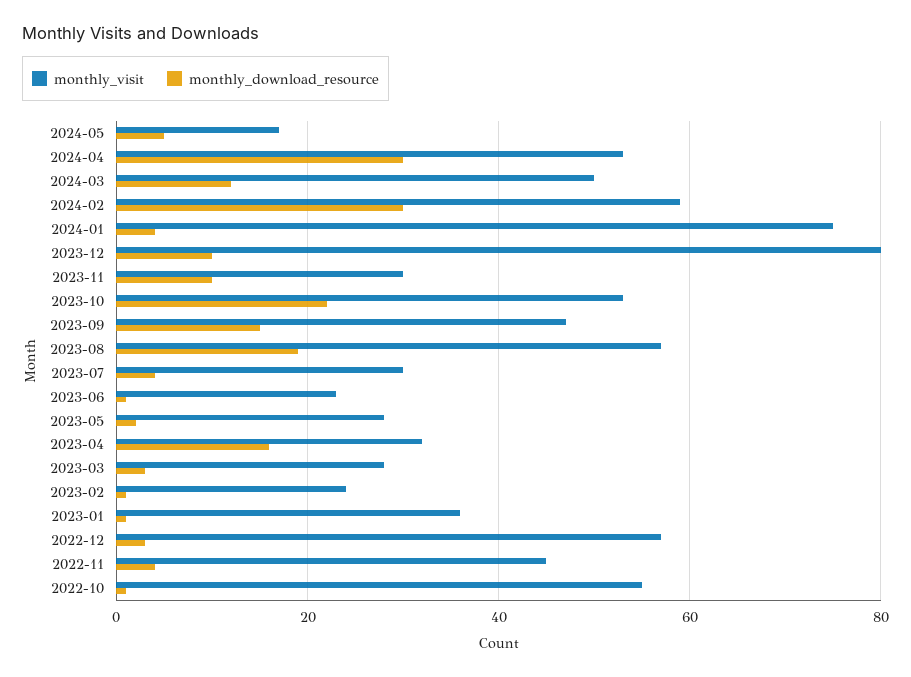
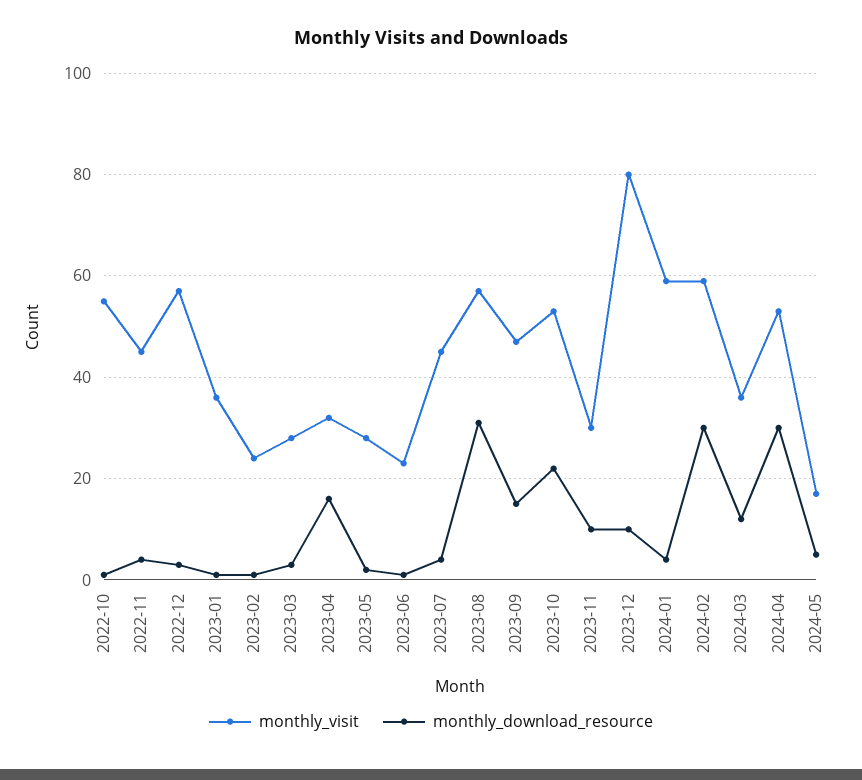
monthly_visit, 2024-03: 50 -> 35
monthly_visit, 2024-01: 75 -> 60
monthly_download_resource, 2023-08: 20 -> 30
monthly_visit, 2023-07: 30 -> 45

